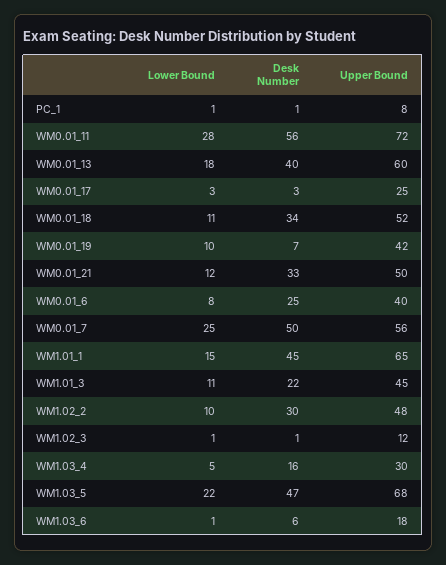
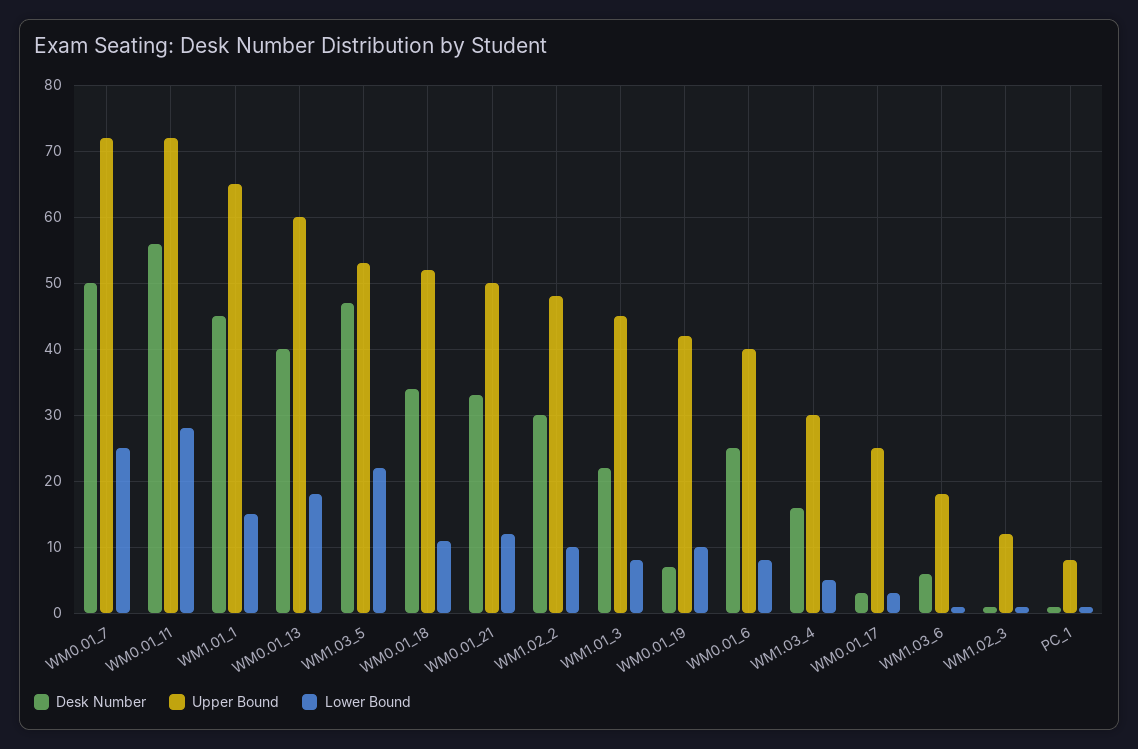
Upper Bound, WM0.01_7: 56 -> 72
Lower Bound, WM1.01_3: 11 -> 8
Upper Bound, WM1.03_5: 68 -> 53

